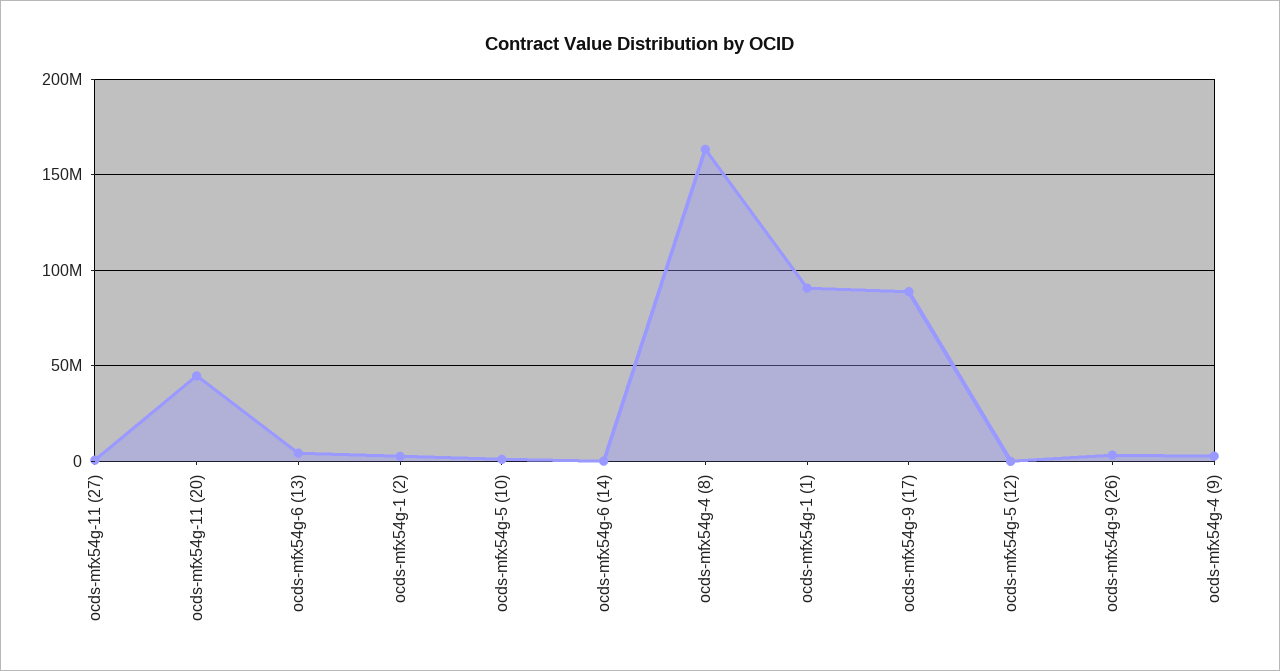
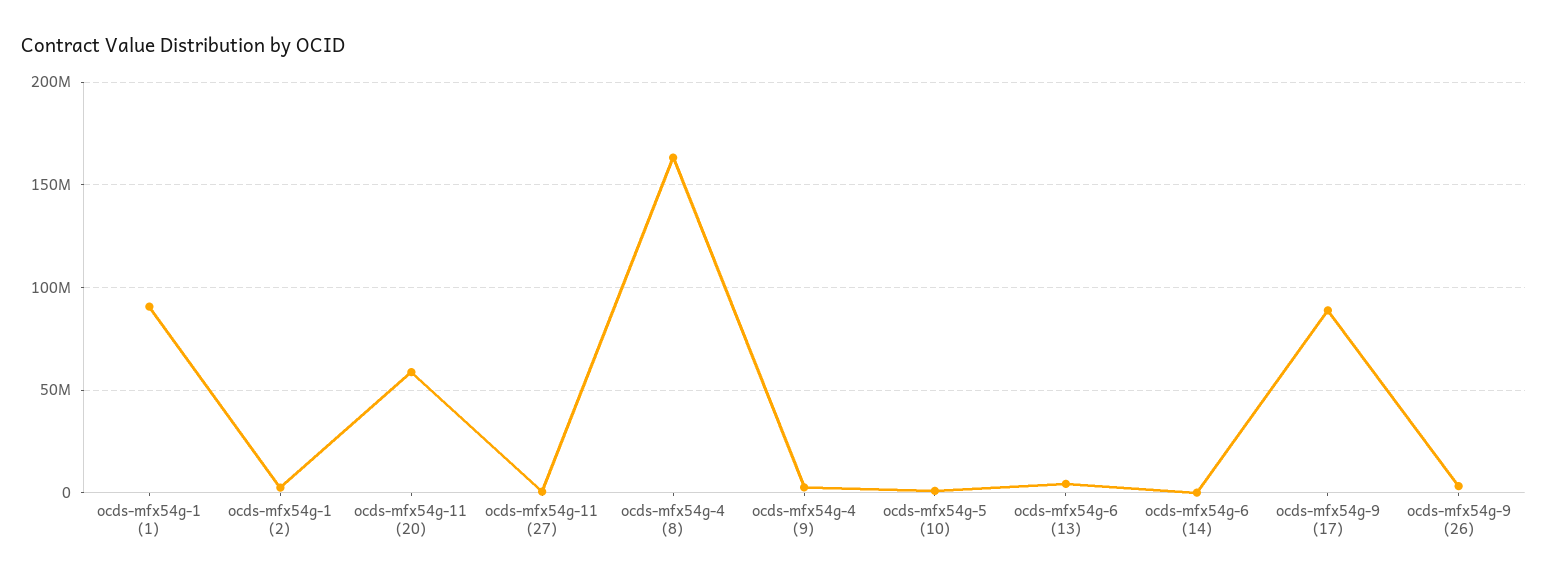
ocds-mfx54g-11 (20): 45000000 -> 60000000
ocds-mfx54g-5 (12): 0 -> none

